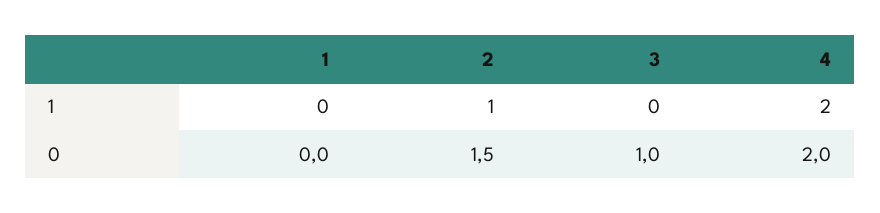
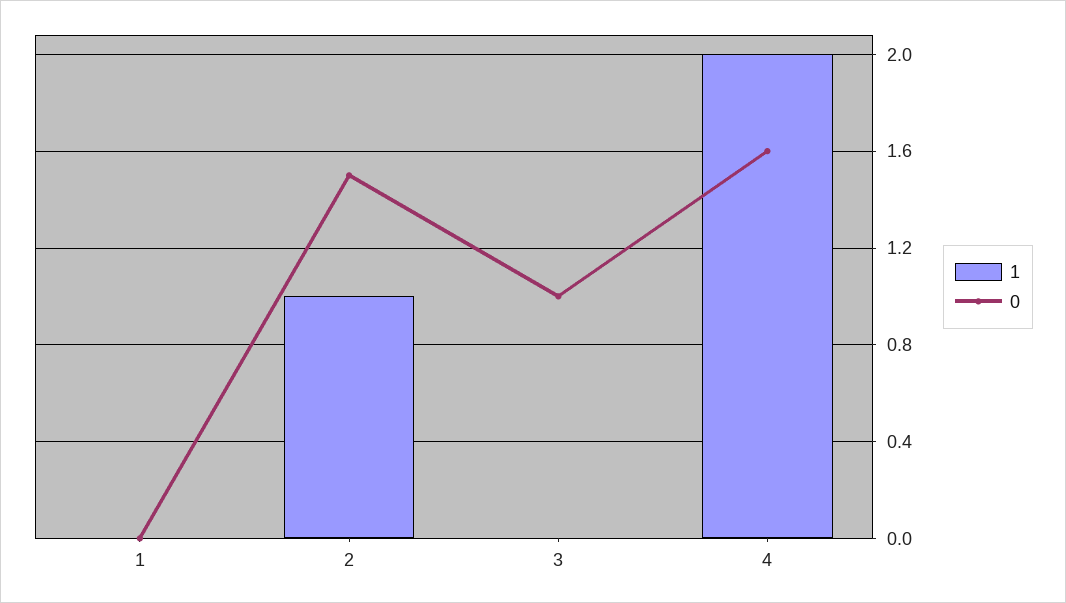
0, 4: 2 -> 1.6

